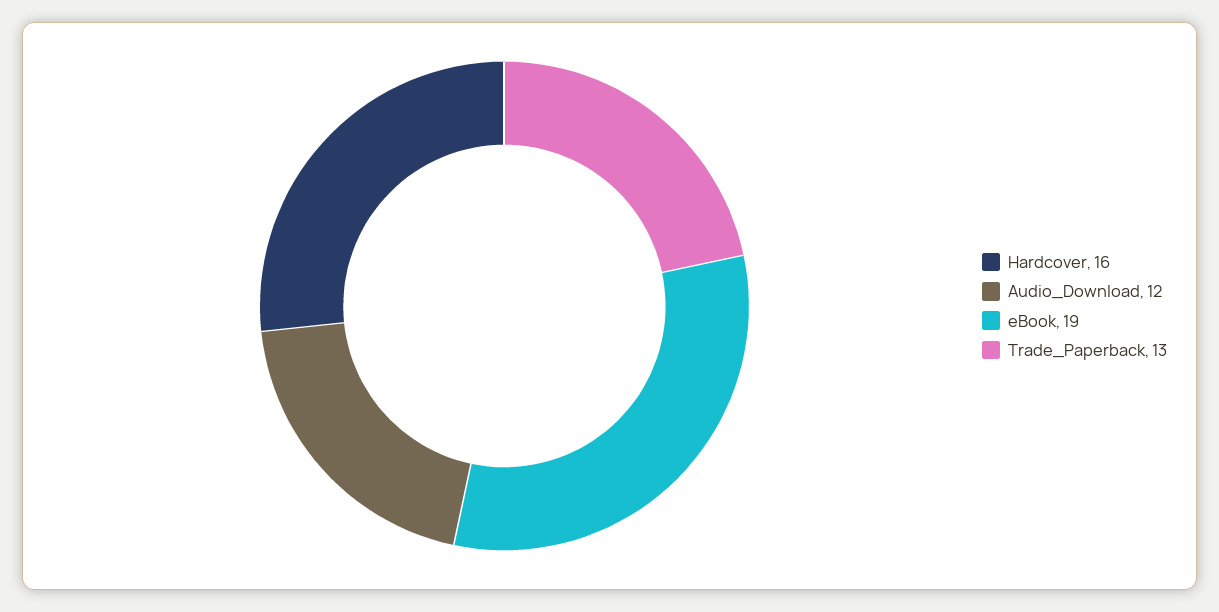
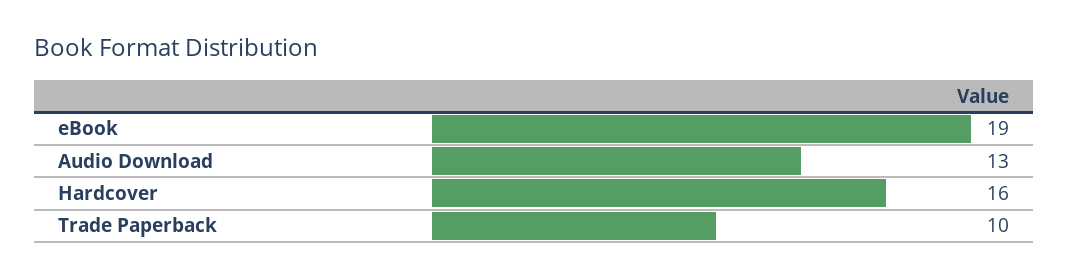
Audio_Download: 12 -> 13
Trade_Paperback: 13 -> 10

